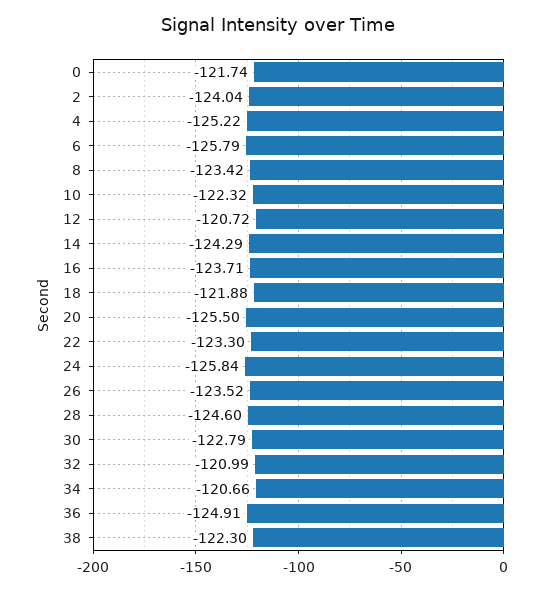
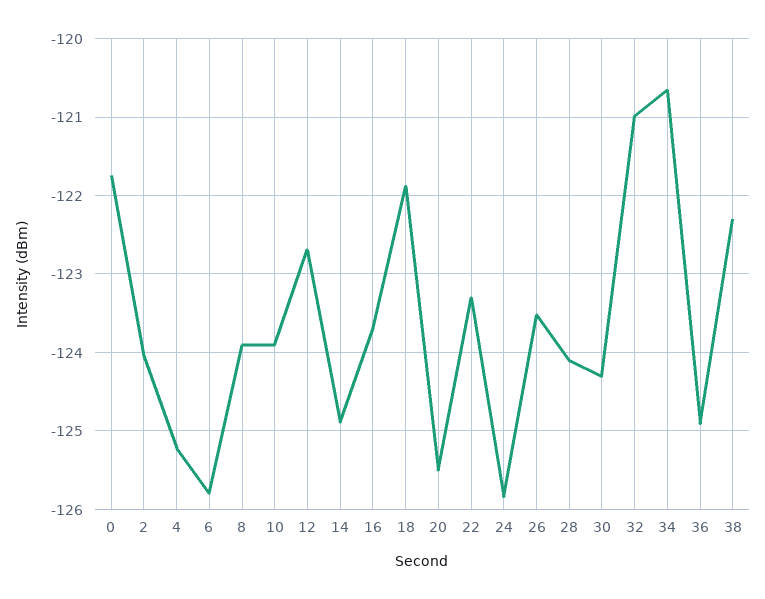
8: -123.42 -> -123.9
10: -122.32 -> -123.9
12: -120.72 -> -122.7
14: -124.29 -> -124.9
28: -124.6 -> -124.1
30: -122.79 -> -124.3

